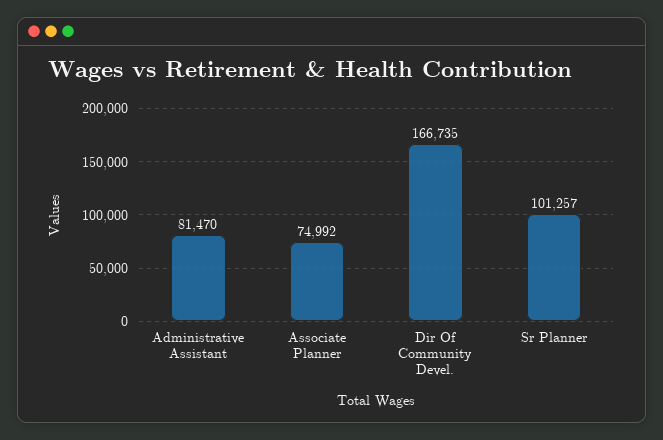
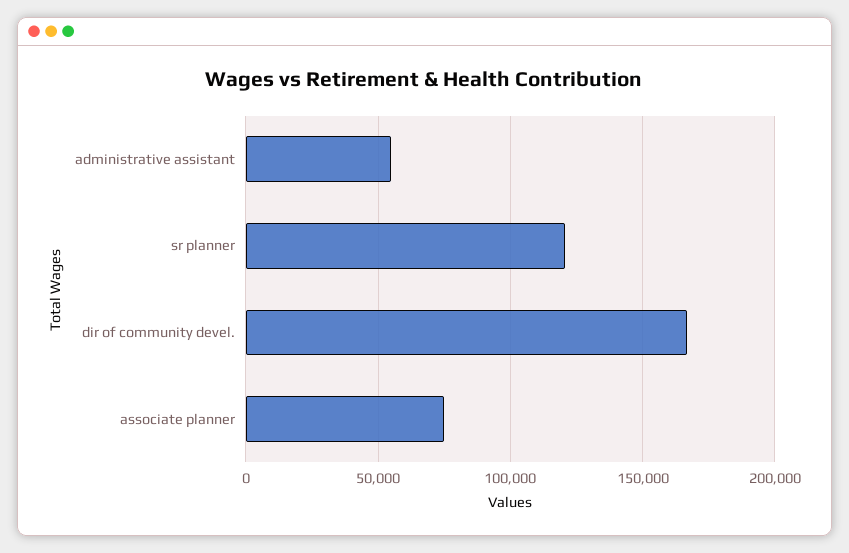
Administrative Assistant: 81470 -> 55000
Sr Planner: 101257 -> 120000

